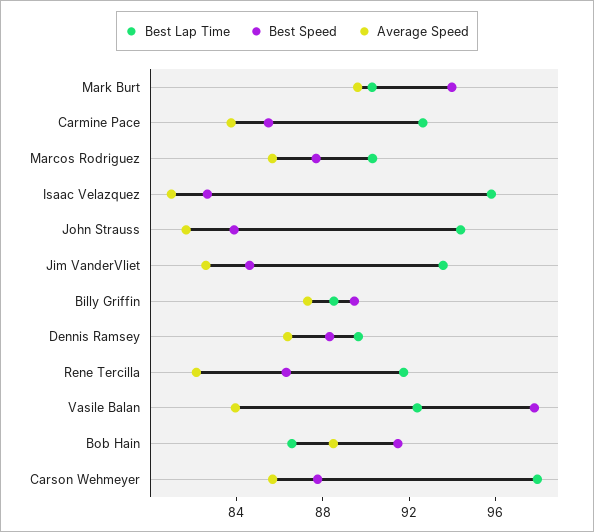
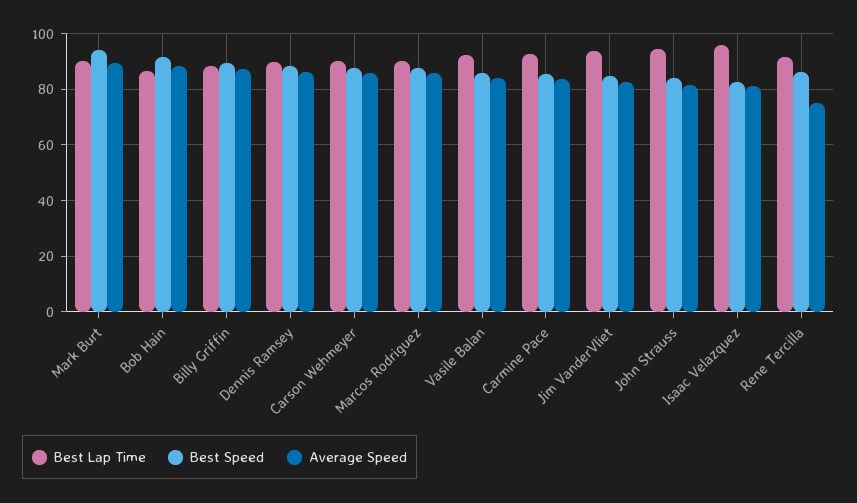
Average Speed, Rene Tercilla: 82 -> 75
Best Speed, Vasile Balan: 98 -> 85
Best Lap Time, Carson Wehmeyer: 98 -> 90

